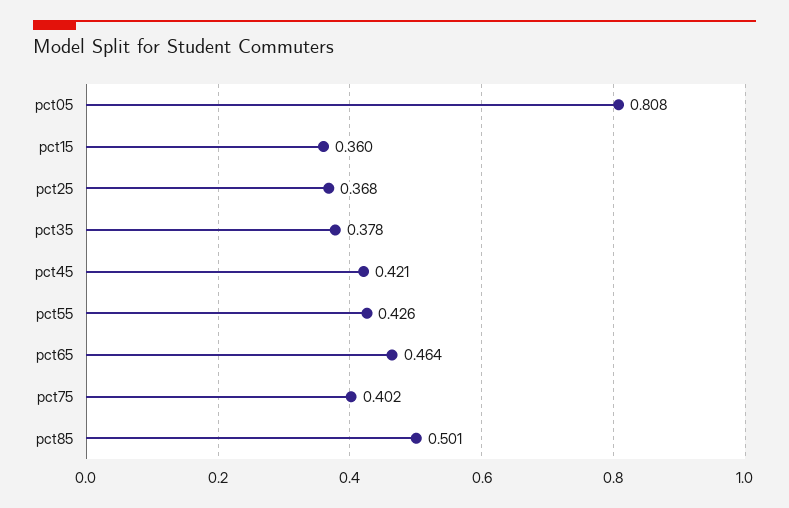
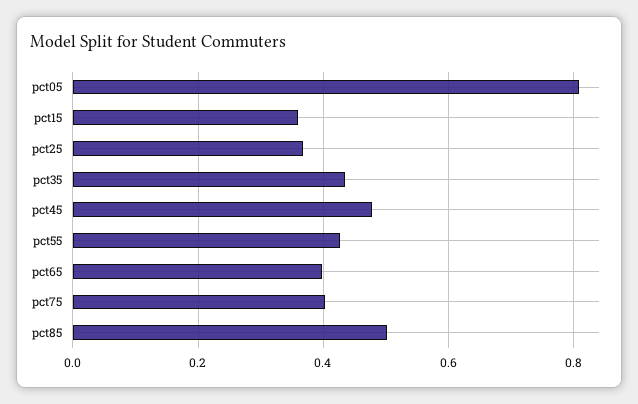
pct35: 0.378 -> 0.44
pct45: 0.421 -> 0.48
pct65: 0.464 -> 0.4

